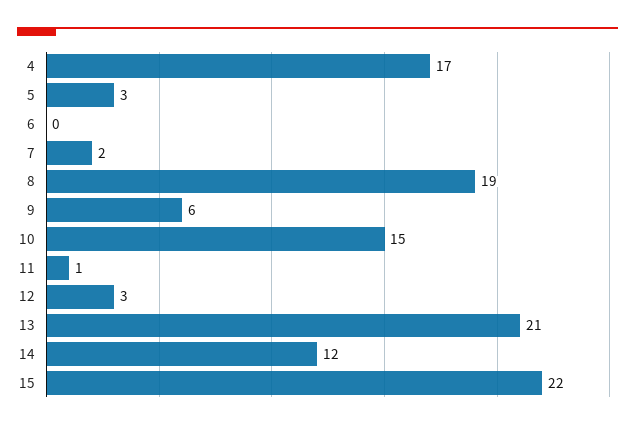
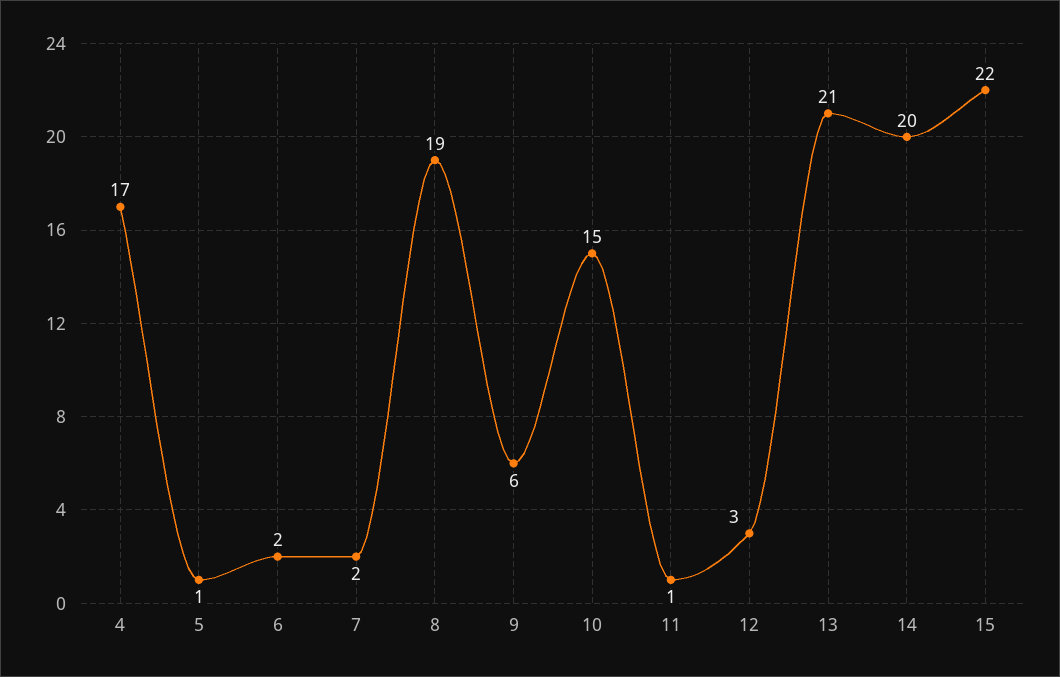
5: 3 -> 1
6: 0 -> 2
14: 12 -> 20

